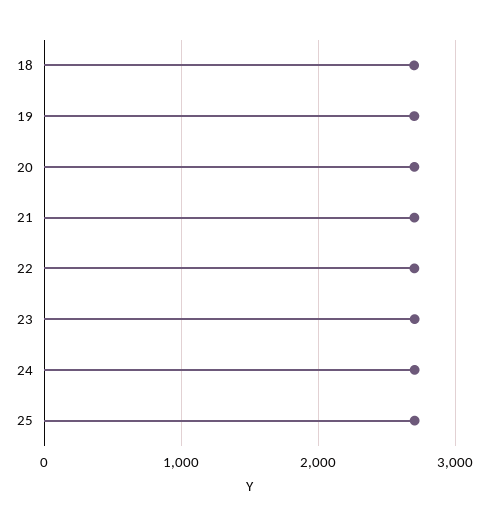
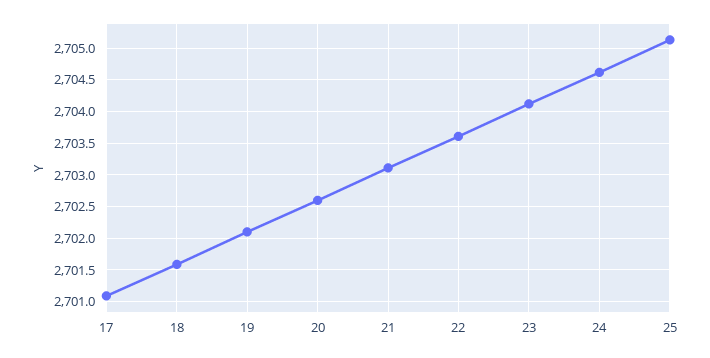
17: none -> 2701.1

